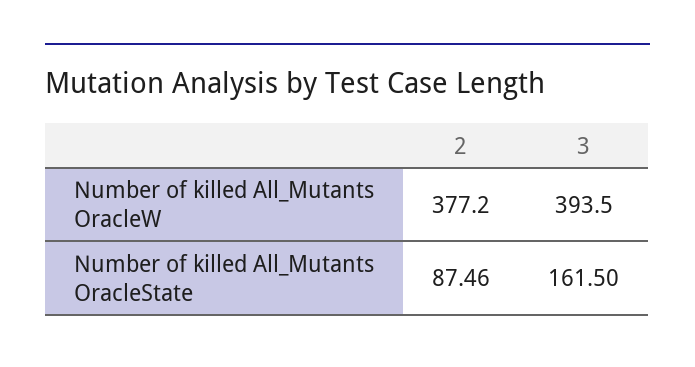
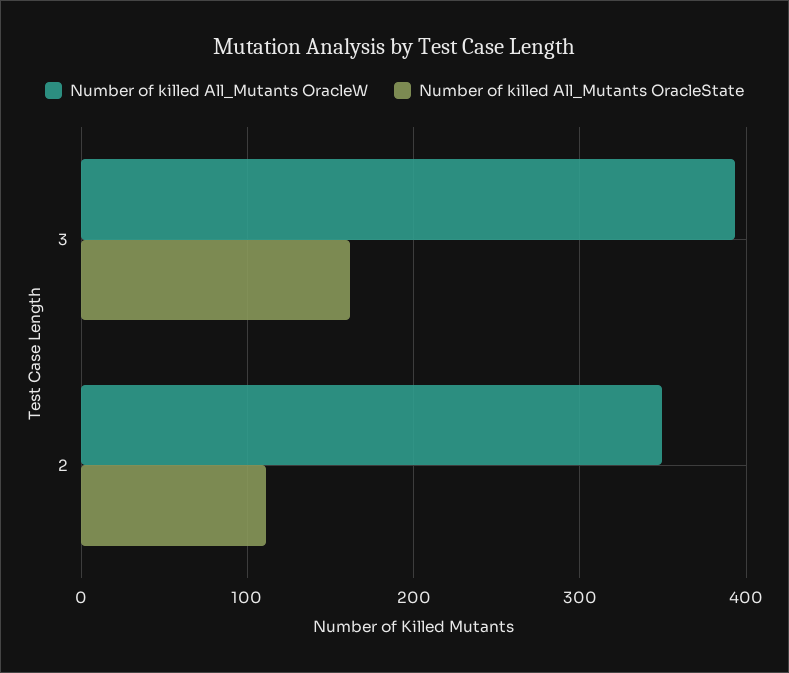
Number of killed All_Mutants OracleW, 2: 377.2 -> 350
Number of killed All_Mutants OracleState, 2: 87.46 -> 110

